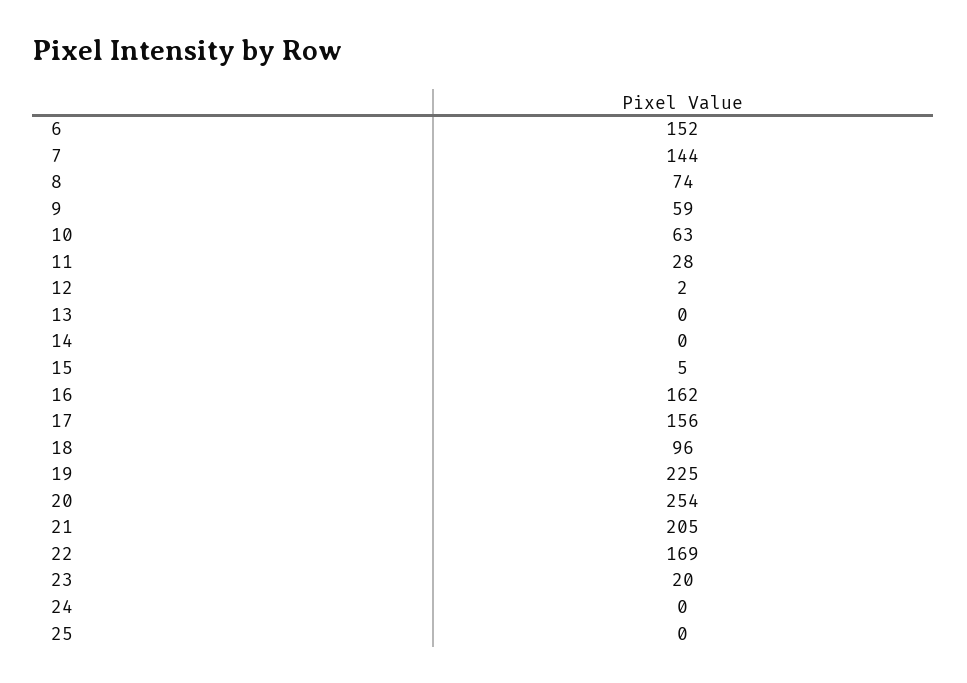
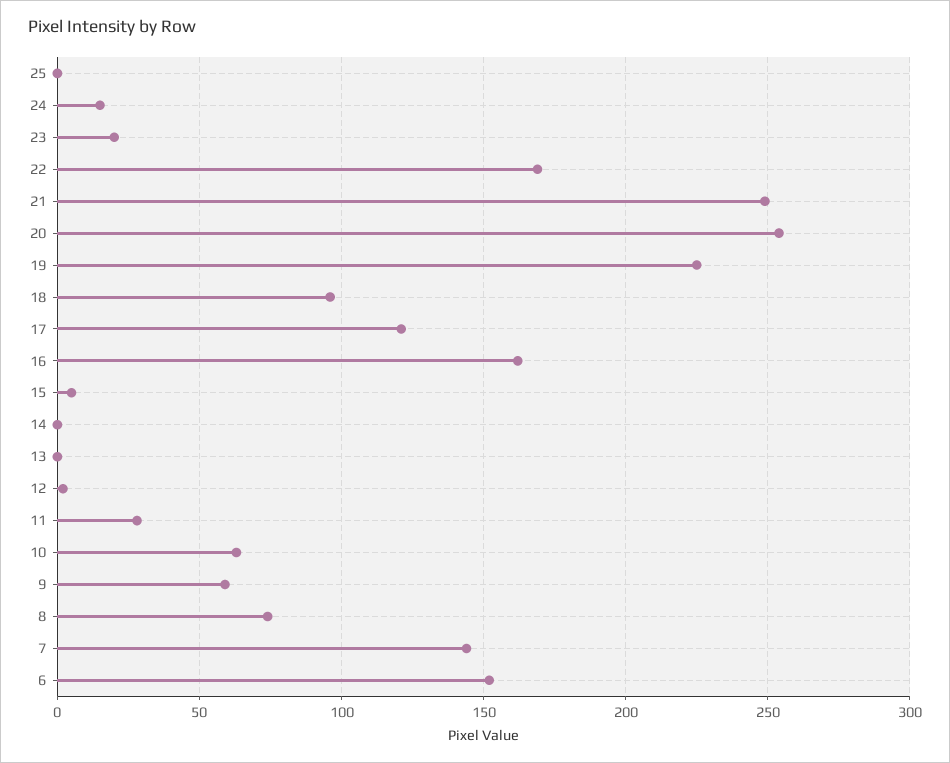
17: 156 -> 120
21: 205 -> 250
24: 0 -> 15

